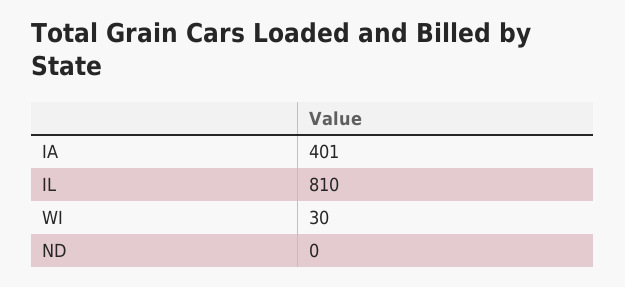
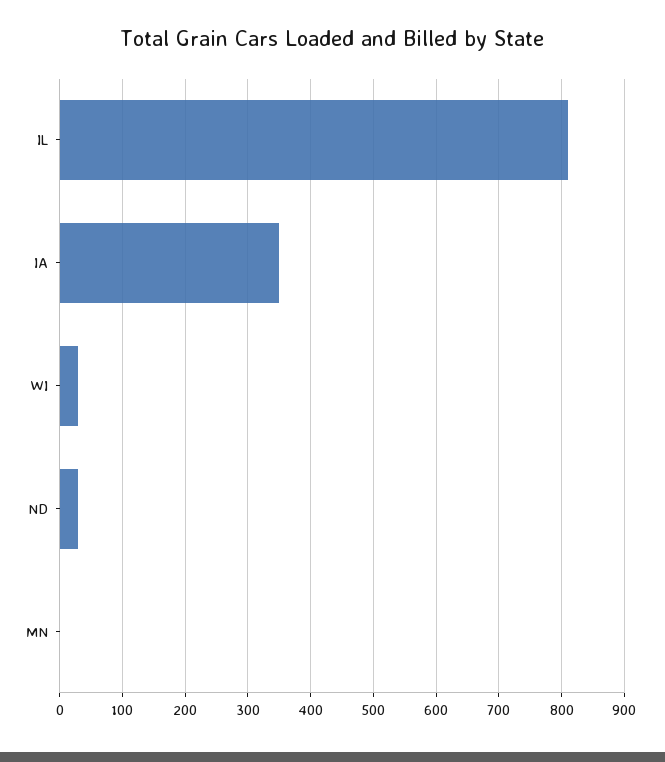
IA: 401 -> 350
ND: 0 -> 30
MN: none -> 0

